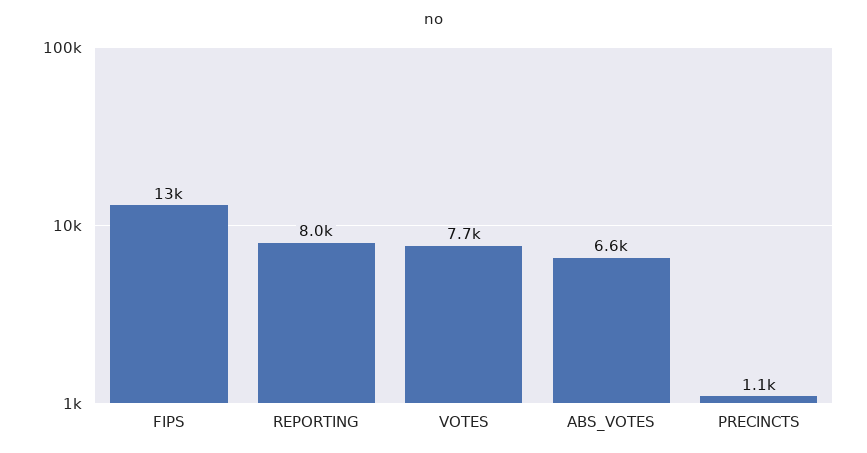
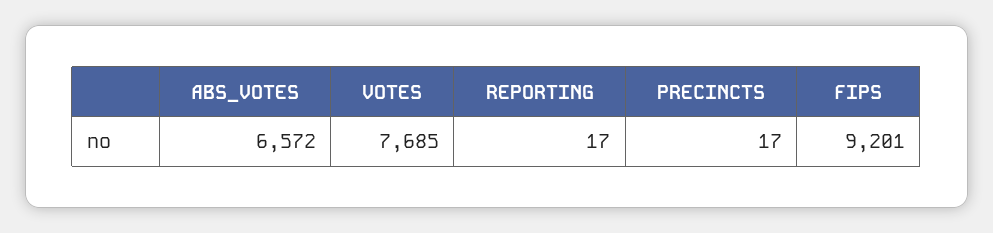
FIPS: 13000 -> 9201
REPORTING: 8000 -> 17
PRECINCTS: 1100 -> 17

